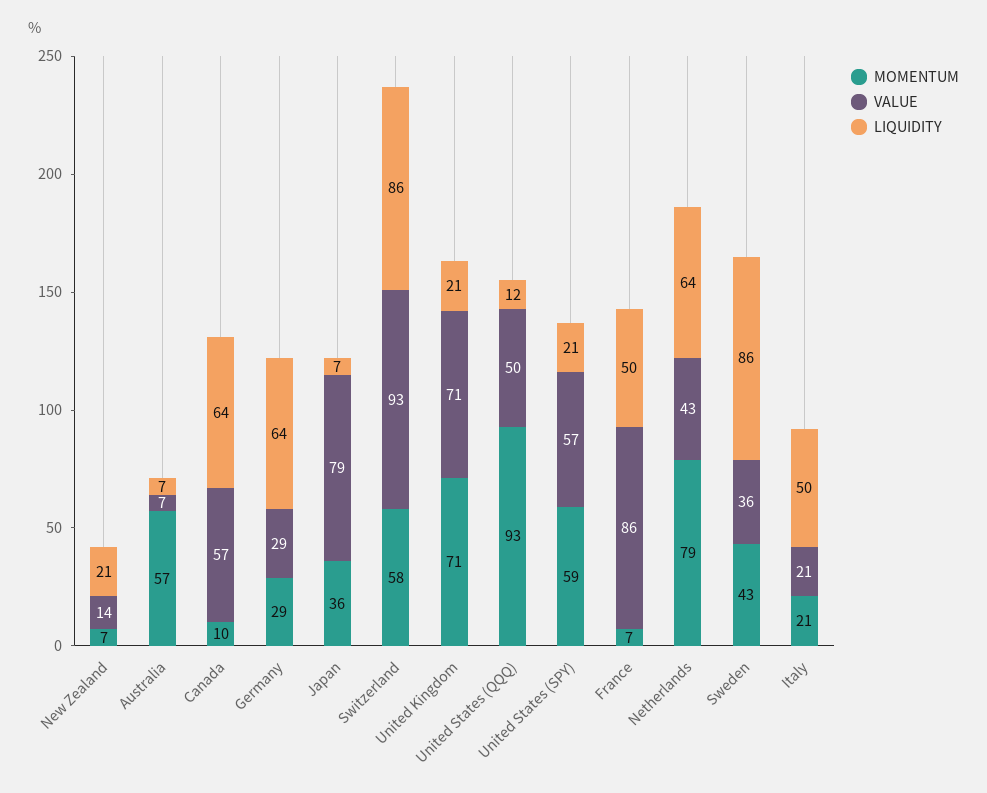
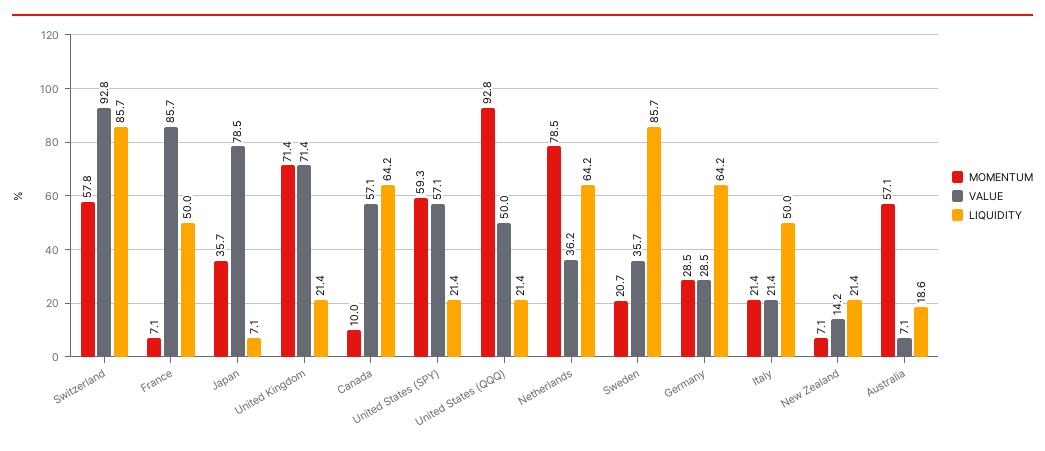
LIQUIDITY, Australia: 7 -> 18.6
LIQUIDITY, United States (QQQ): 12 -> 21.4
VALUE, Netherlands: 43 -> 36.2
MOMENTUM, Sweden: 43 -> 20.7

